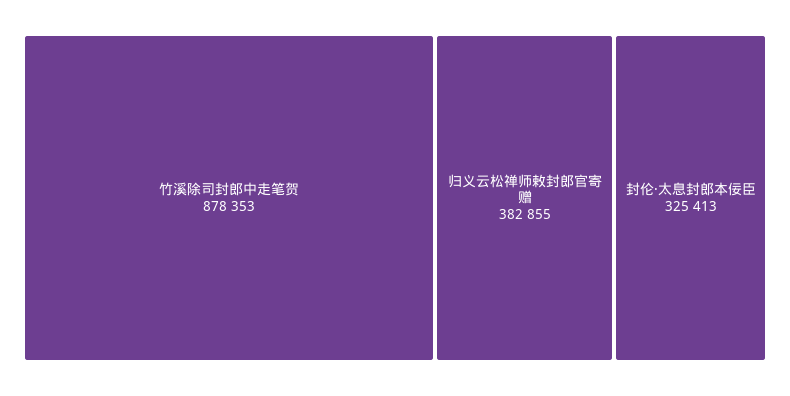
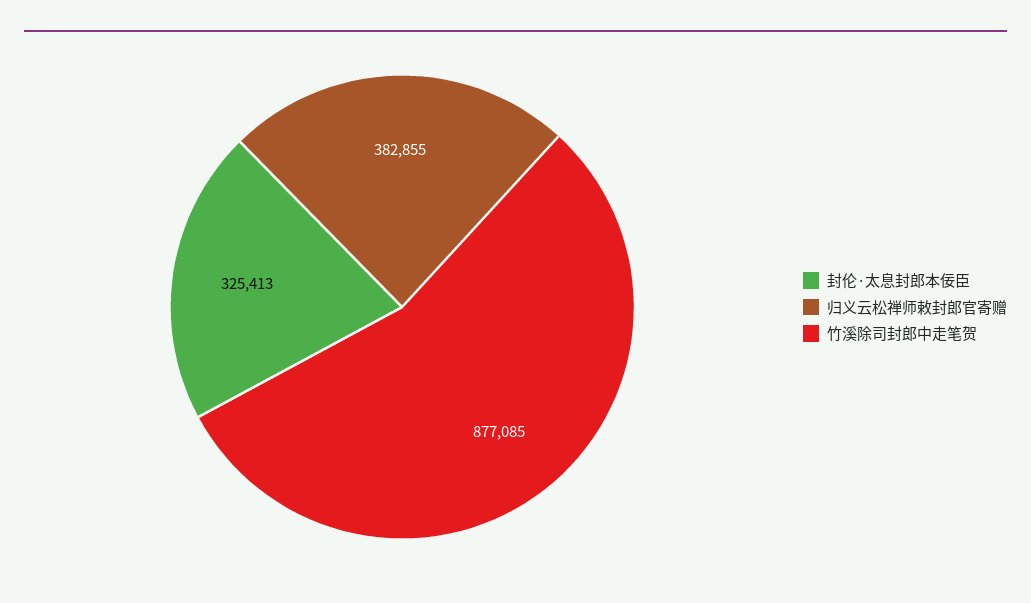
竹溪除司封郎中走笔贺: 878353 -> 877085

